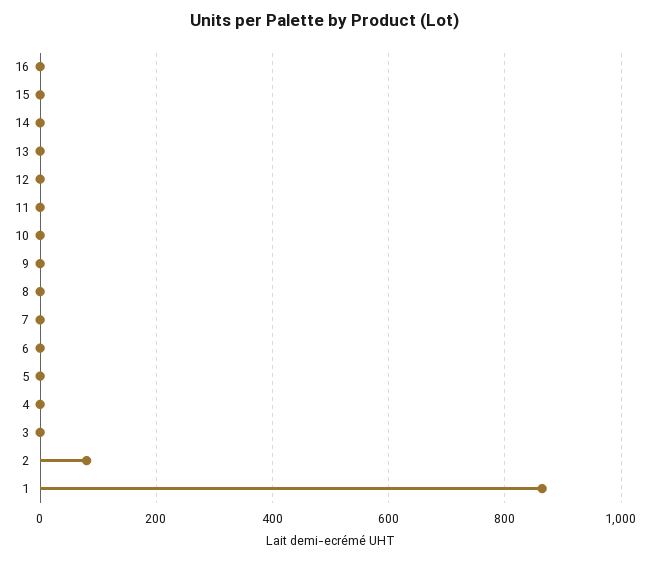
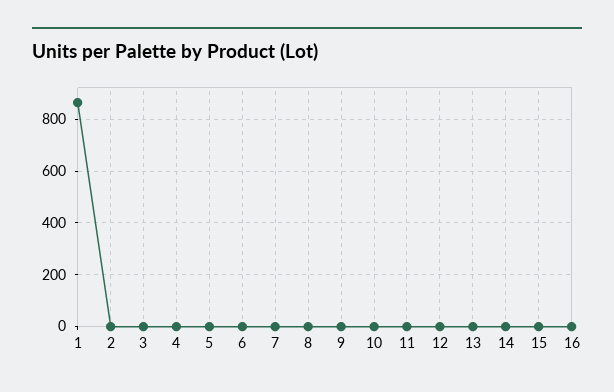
2: 80 -> 0

